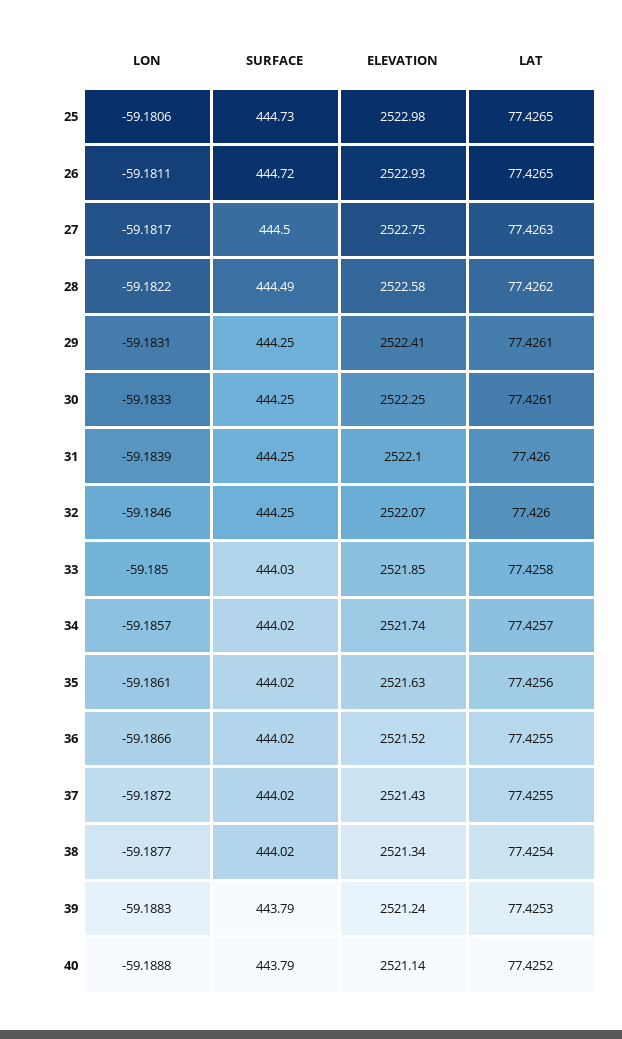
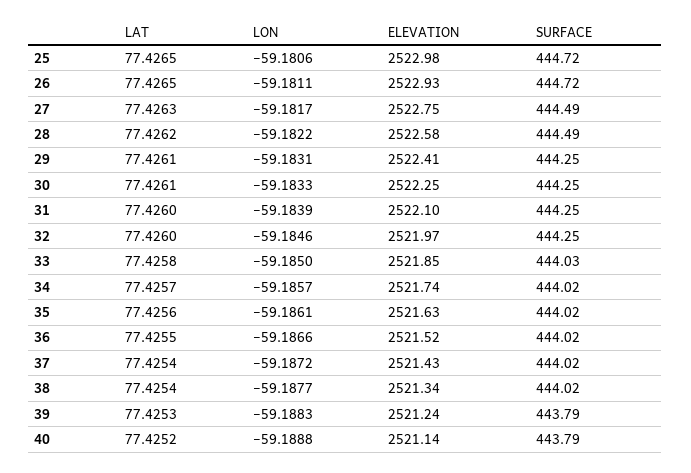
SURFACE, 25: 444.73 -> 444.72
SURFACE, 27: 444.5 -> 444.49
ELEVATION, 32: 2522.07 -> 2521.97
LAT, 37: 77.4255 -> 77.4254

